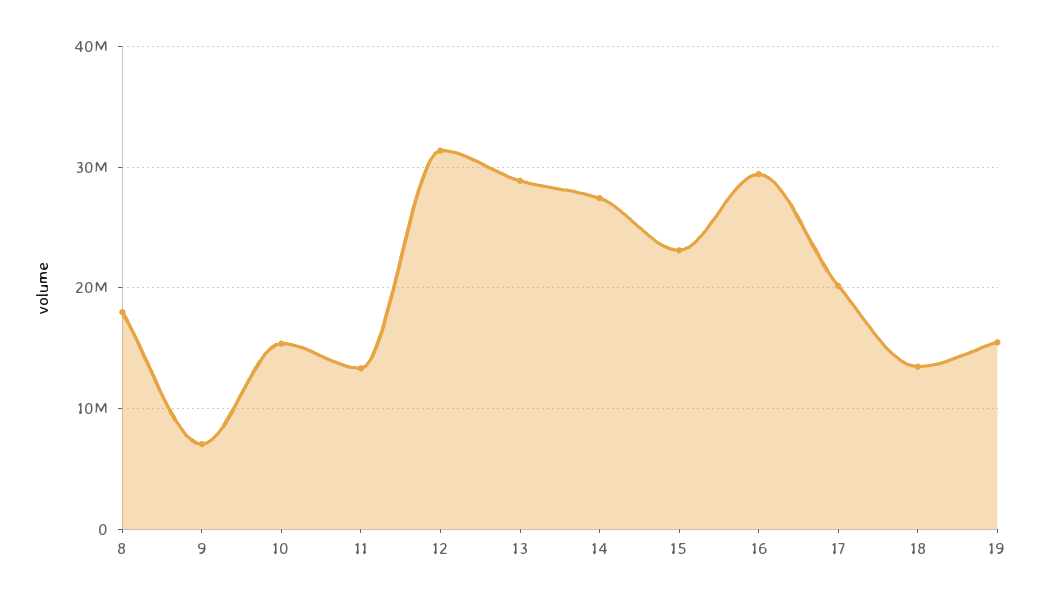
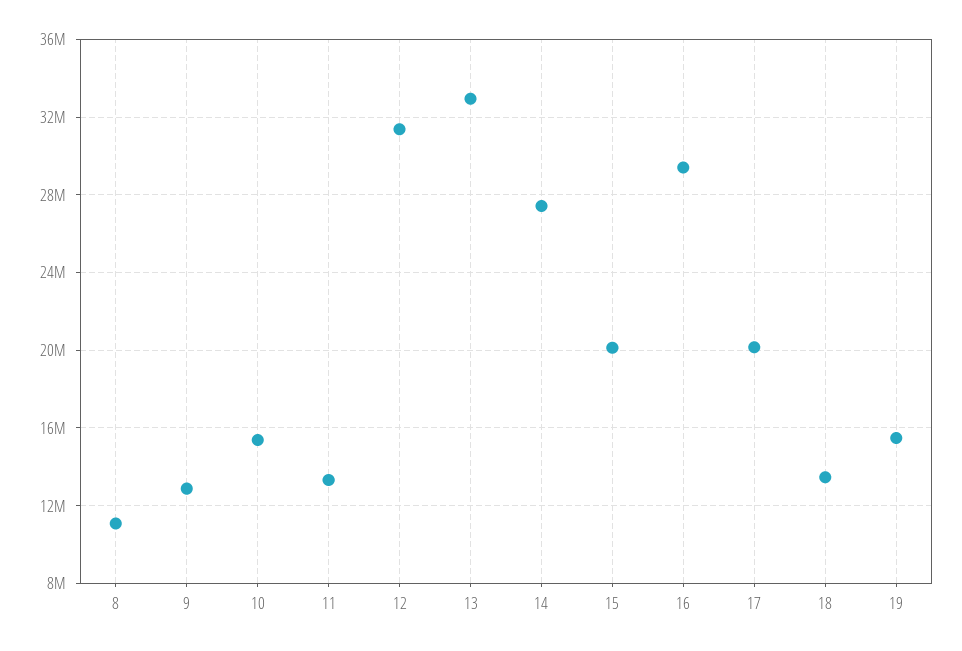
8: 18000000 -> 11000000
9: 7000000 -> 13000000
13: 29000000 -> 33000000
15: 23000000 -> 20000000

